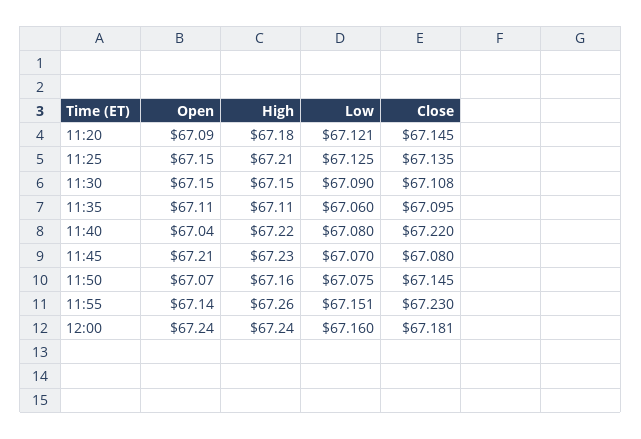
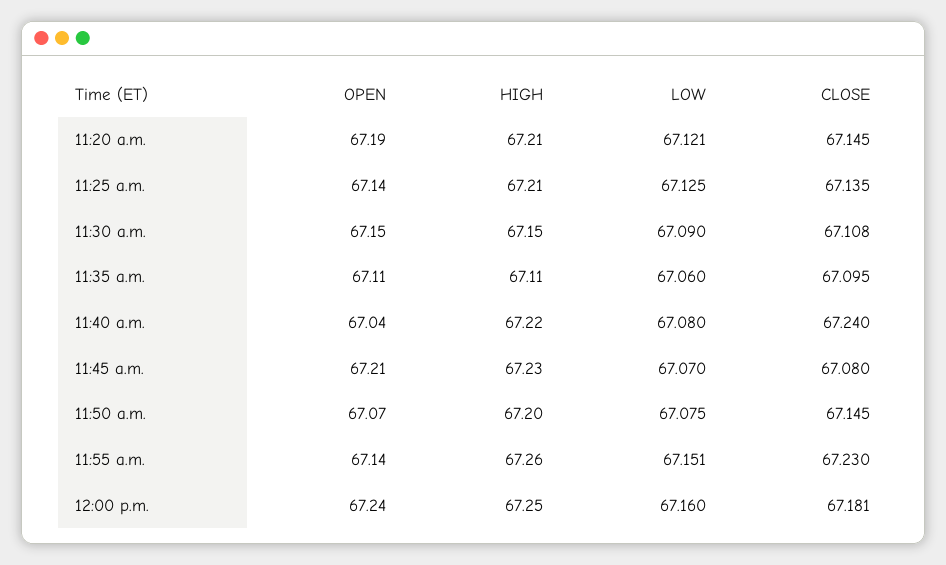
Open, 11:20: 67.09 -> 67.19
High, 11:20: 67.18 -> 67.21
Open, 11:25: 67.15 -> 67.14
Close, 11:40: 67.22 -> 67.24
High, 11:50: 67.16 -> 67.2
High, 12:00: 67.24 -> 67.25

